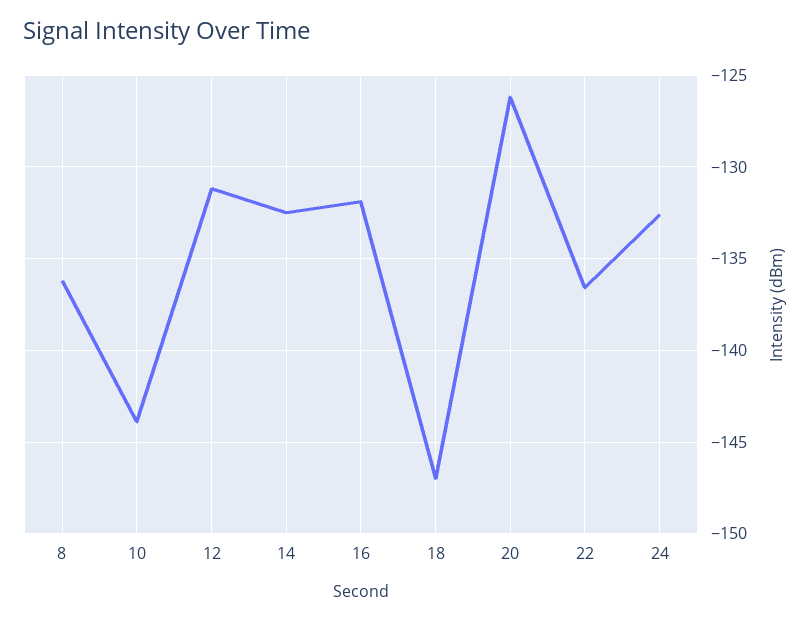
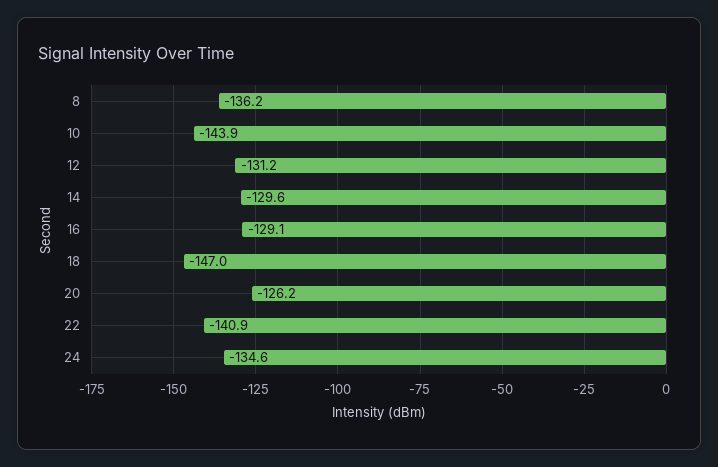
14: -132.5 -> -129.6
16: -132 -> -129.1
22: -136.5 -> -140.9
24: -132.5 -> -134.6

